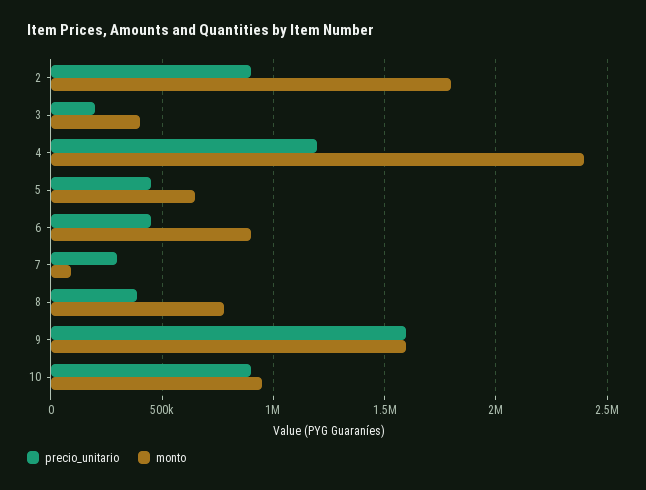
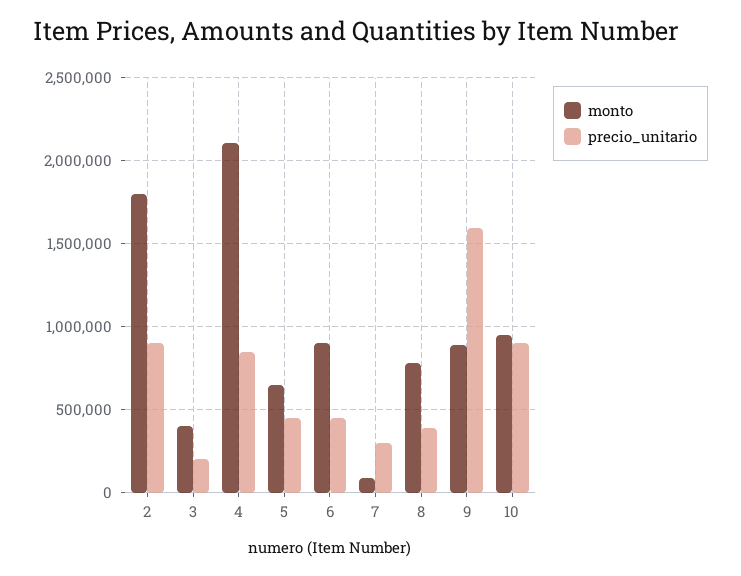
precio_unitario, 4: 1200000 -> 850000
monto, 4: 2400000 -> 2100000
monto, 9: 1600000 -> 900000

